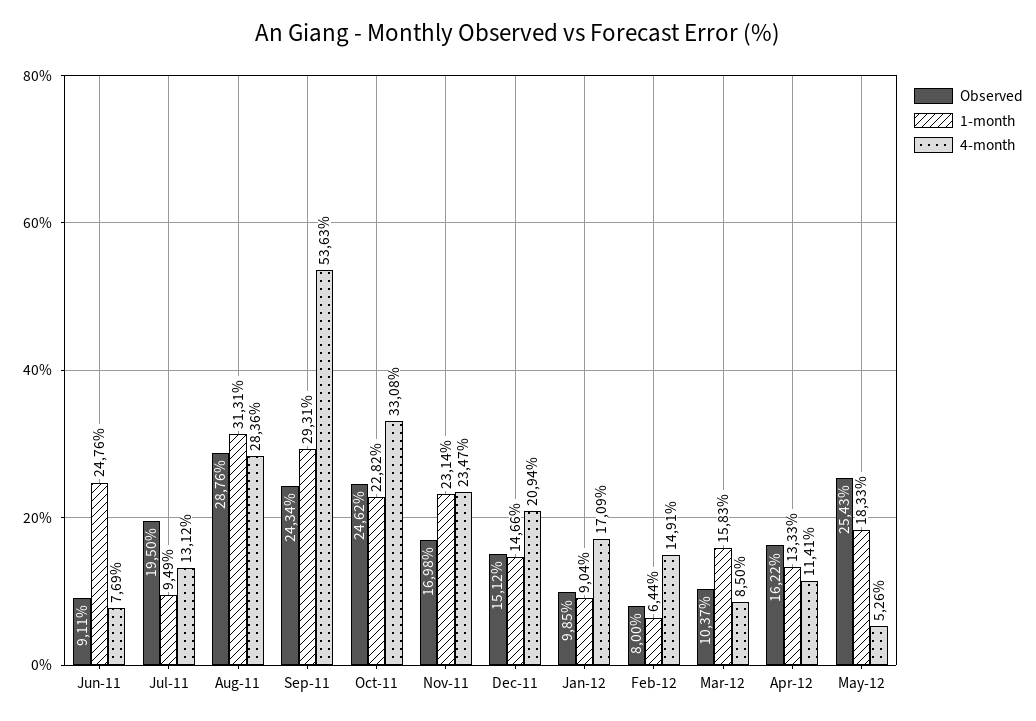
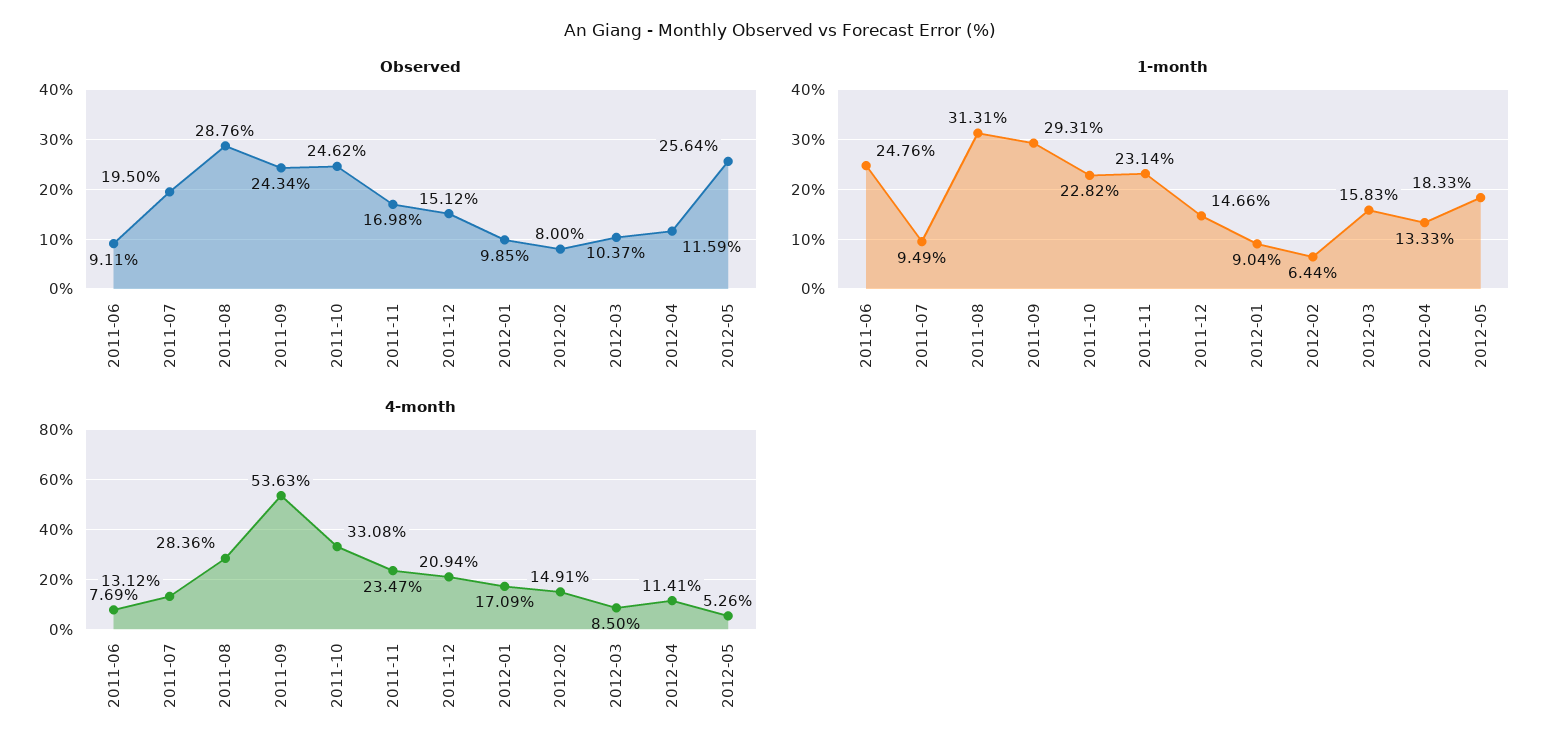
Observed, Apr-12: 16.22 -> 11.59
Observed, May-12: 25.43 -> 25.64

